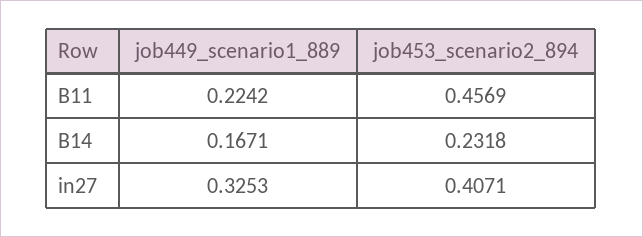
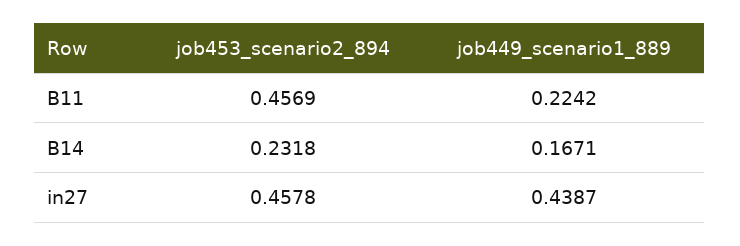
job449_scenario1_889, in27: 0.3253 -> 0.4387
job453_scenario2_894, in27: 0.4071 -> 0.4578

